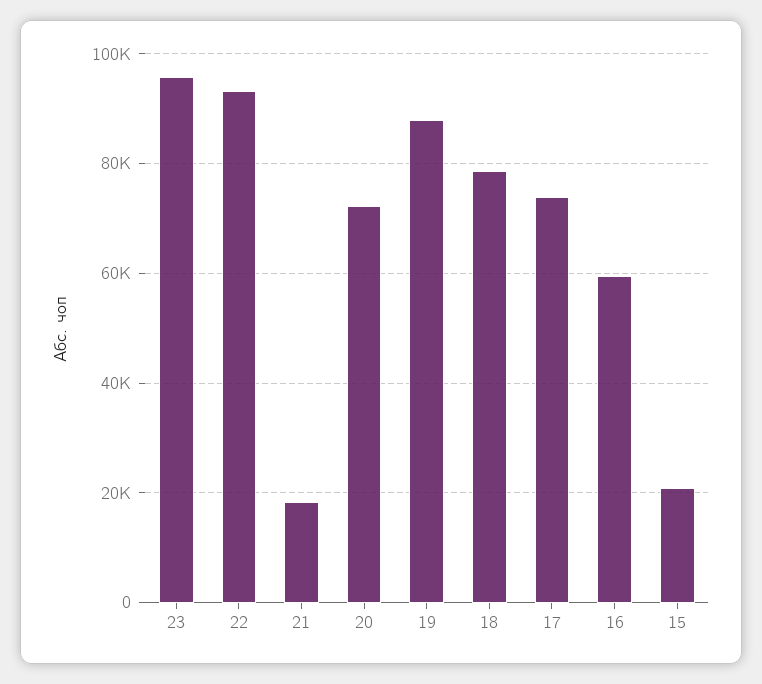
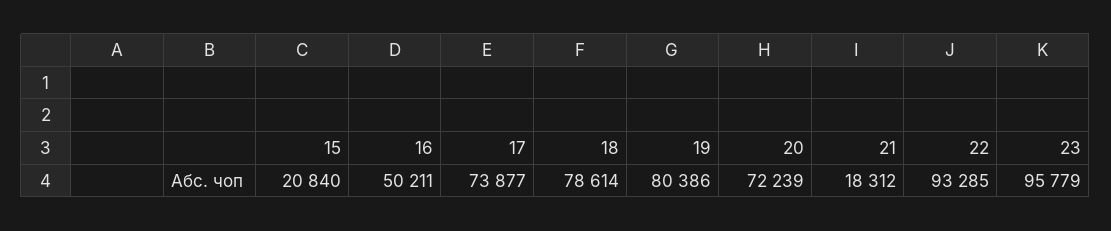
19: 88000 -> 80386
16: 60000 -> 50211

